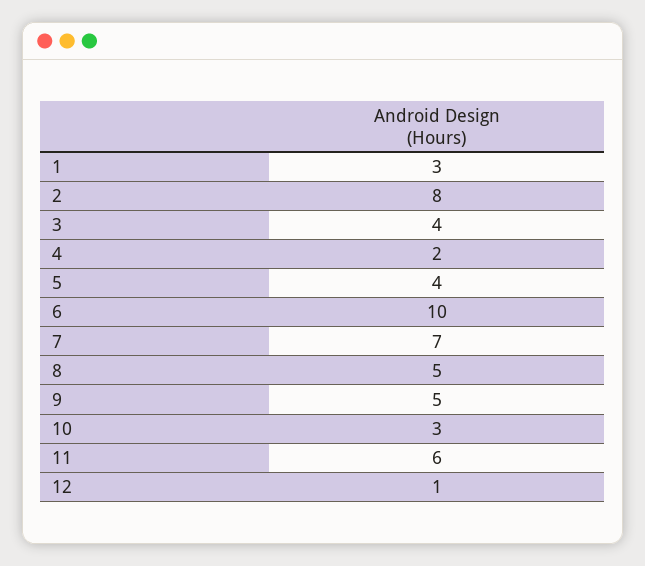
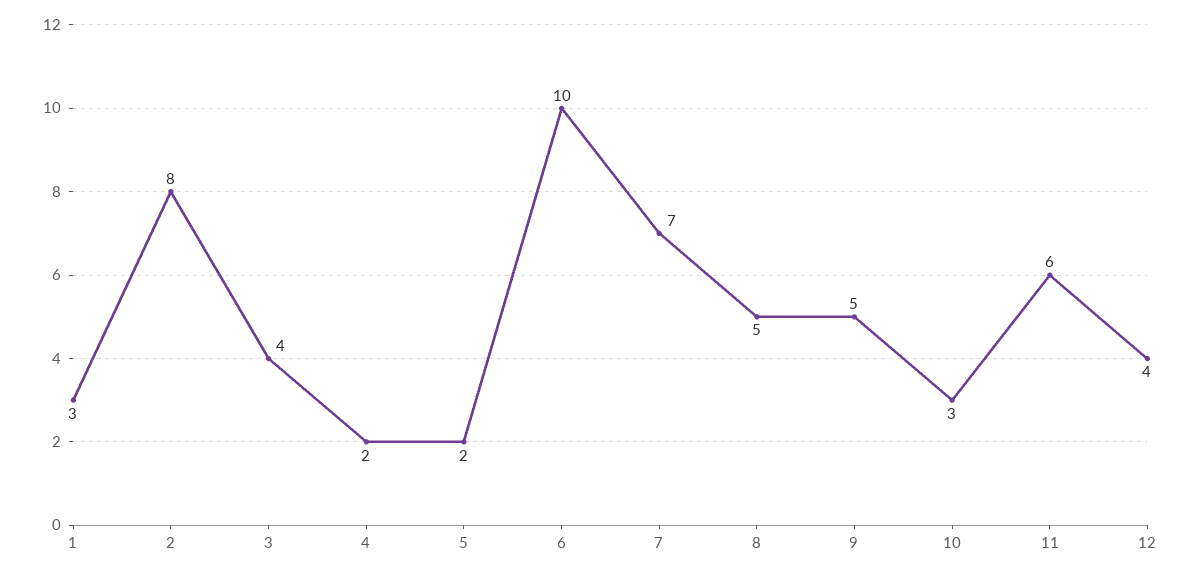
5: 4 -> 2
12: 1 -> 4

